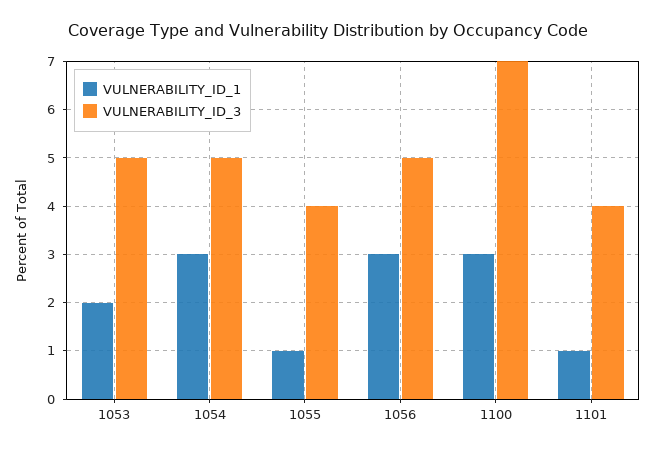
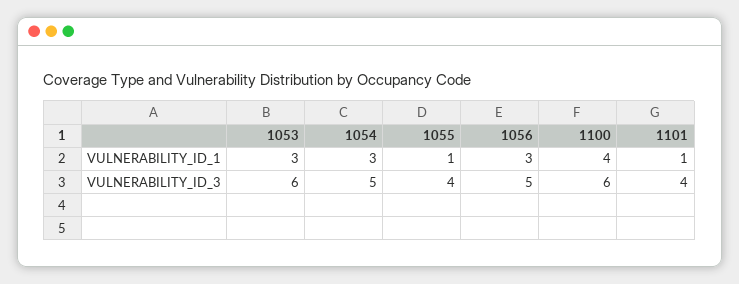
VULNERABILITY_ID_1, 1053: 2 -> 3
VULNERABILITY_ID_3, 1053: 5 -> 6
VULNERABILITY_ID_1, 1100: 3 -> 4
VULNERABILITY_ID_3, 1100: 7 -> 6

